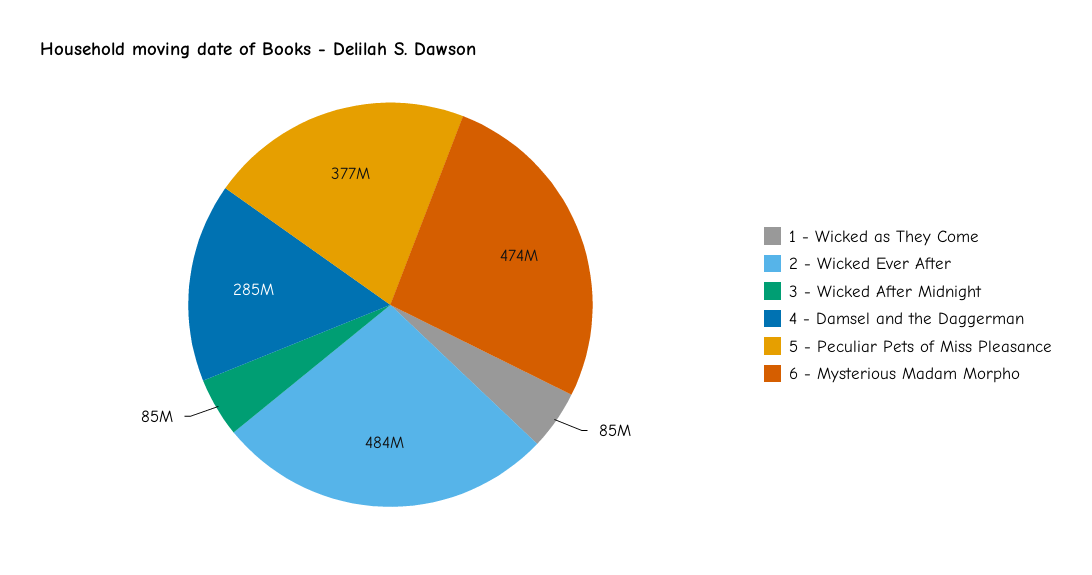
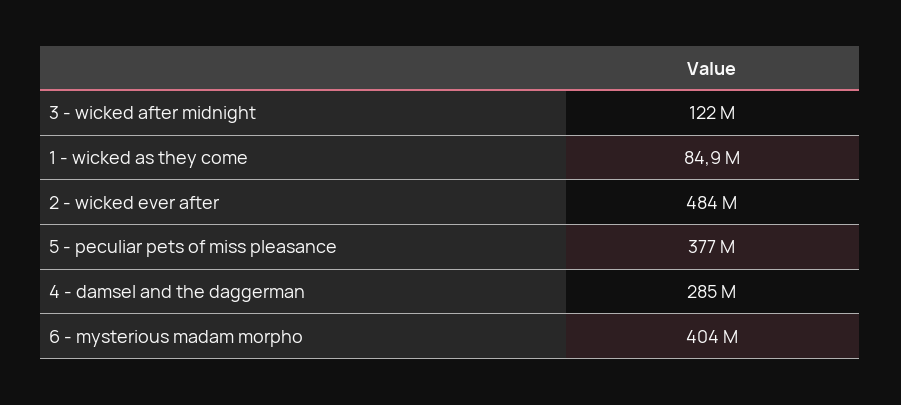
3 - Wicked After Midnight: 85000000 -> 122000000
6 - Mysterious Madam Morpho: 474000000 -> 404000000

